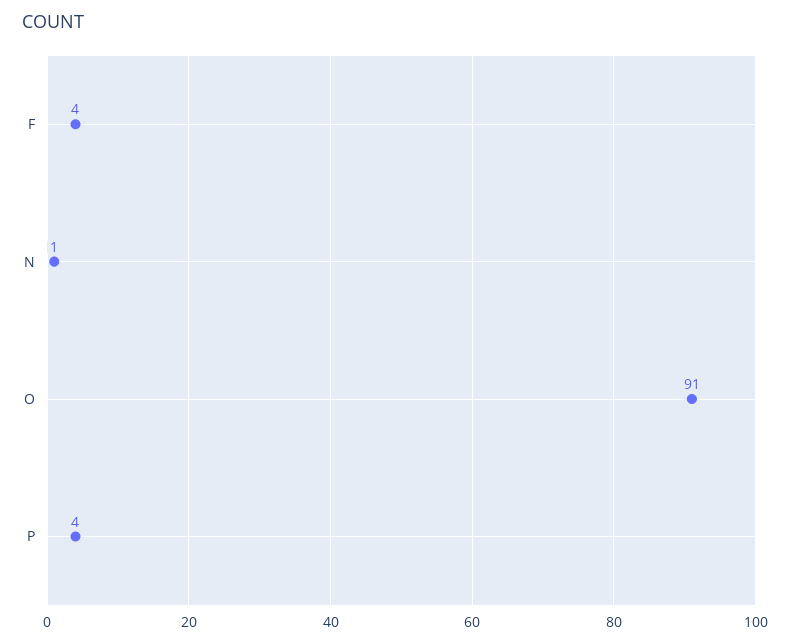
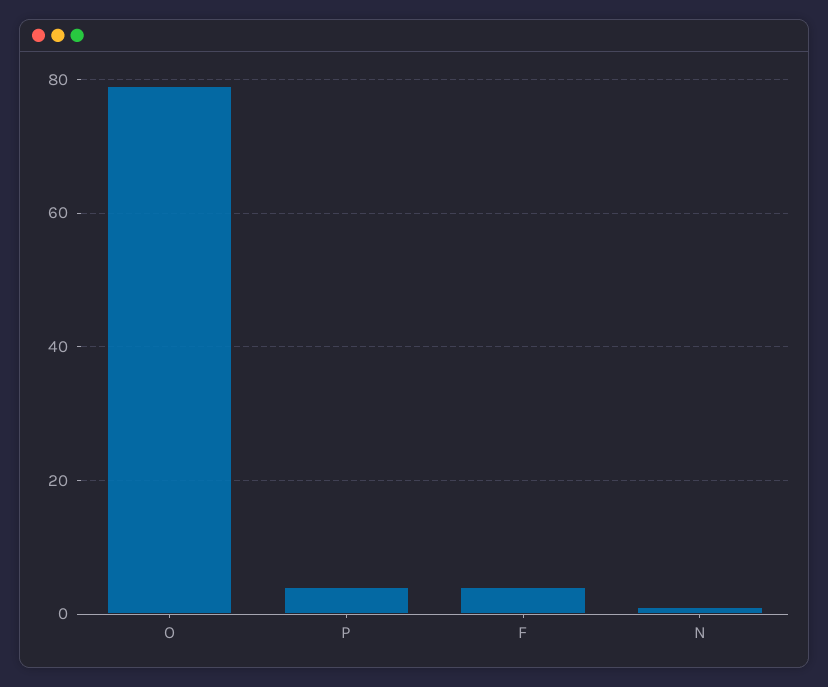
O: 91 -> 80

